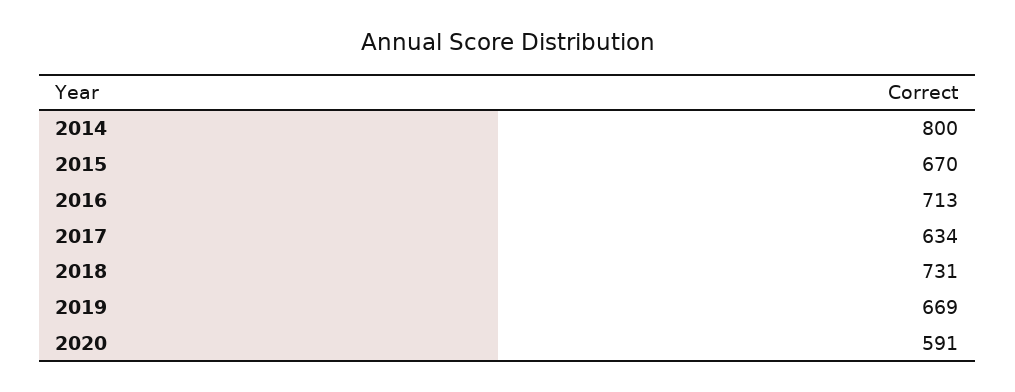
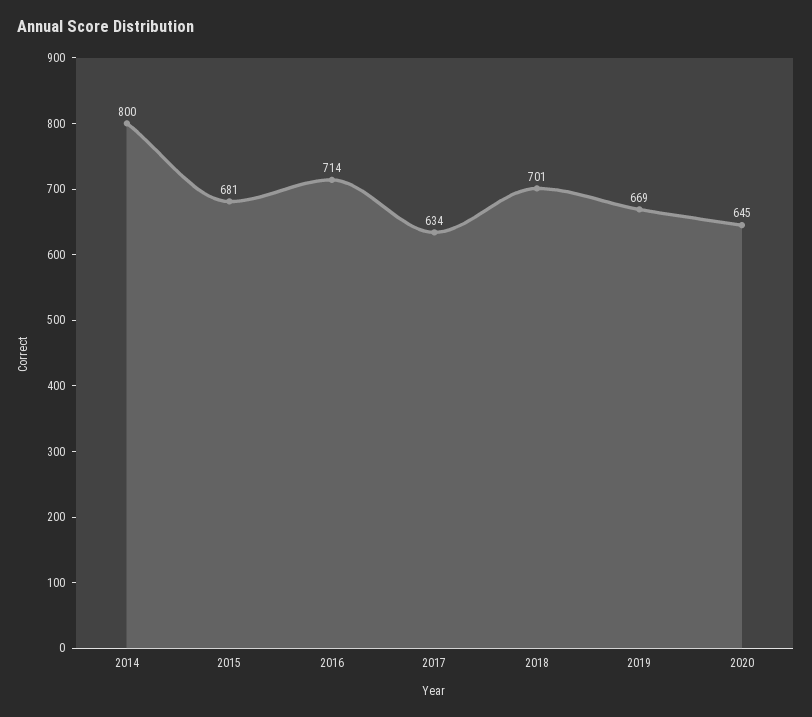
2015: 670 -> 681
2016: 713 -> 714
2018: 731 -> 701
2020: 591 -> 645

